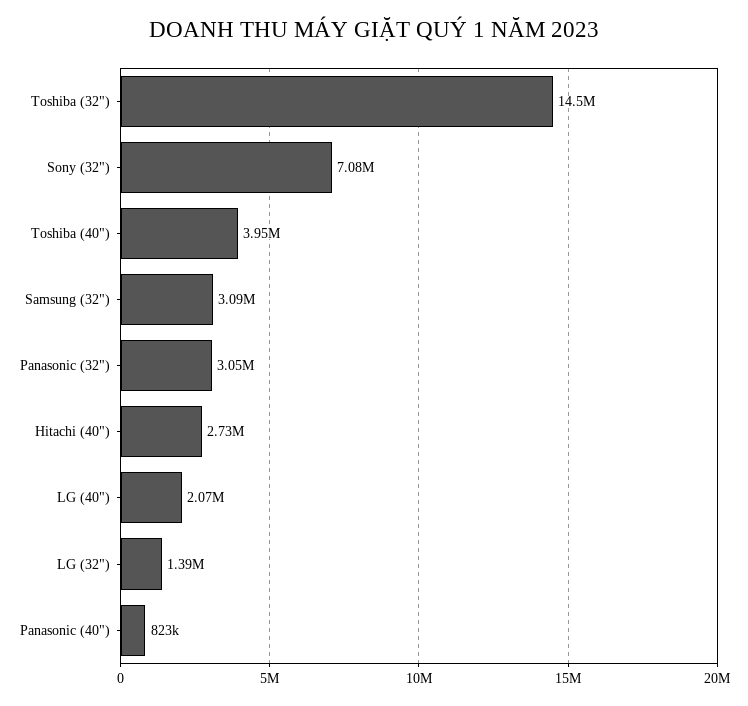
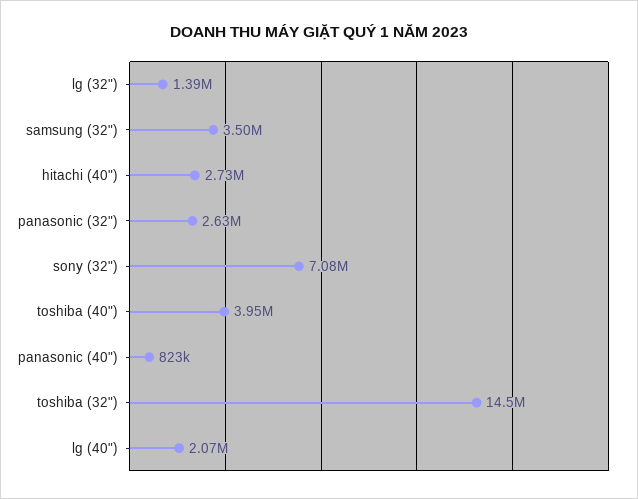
Samsung (32"): 3090000 -> 3500000
Panasonic (32"): 3050000 -> 2630000

